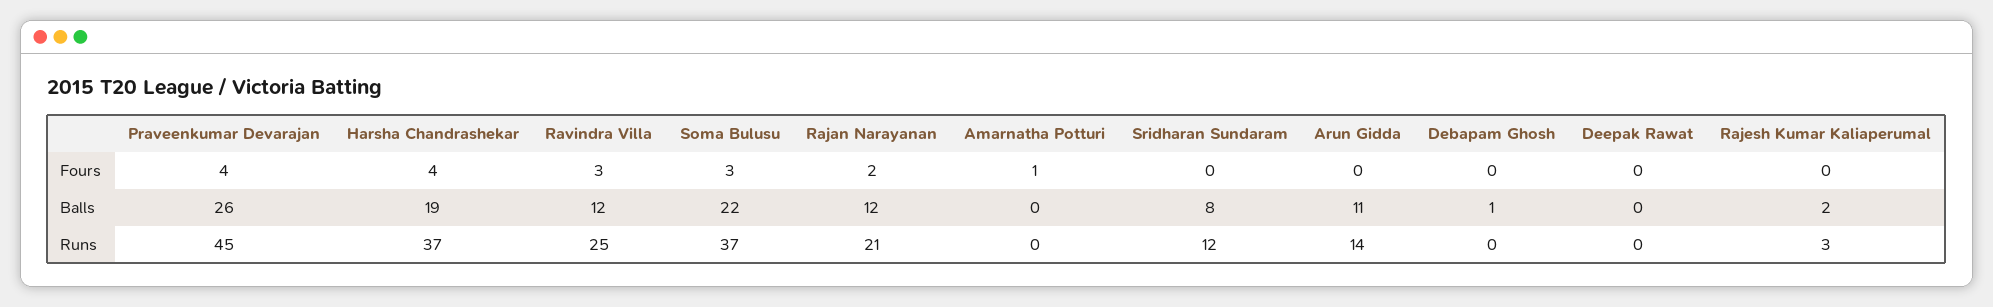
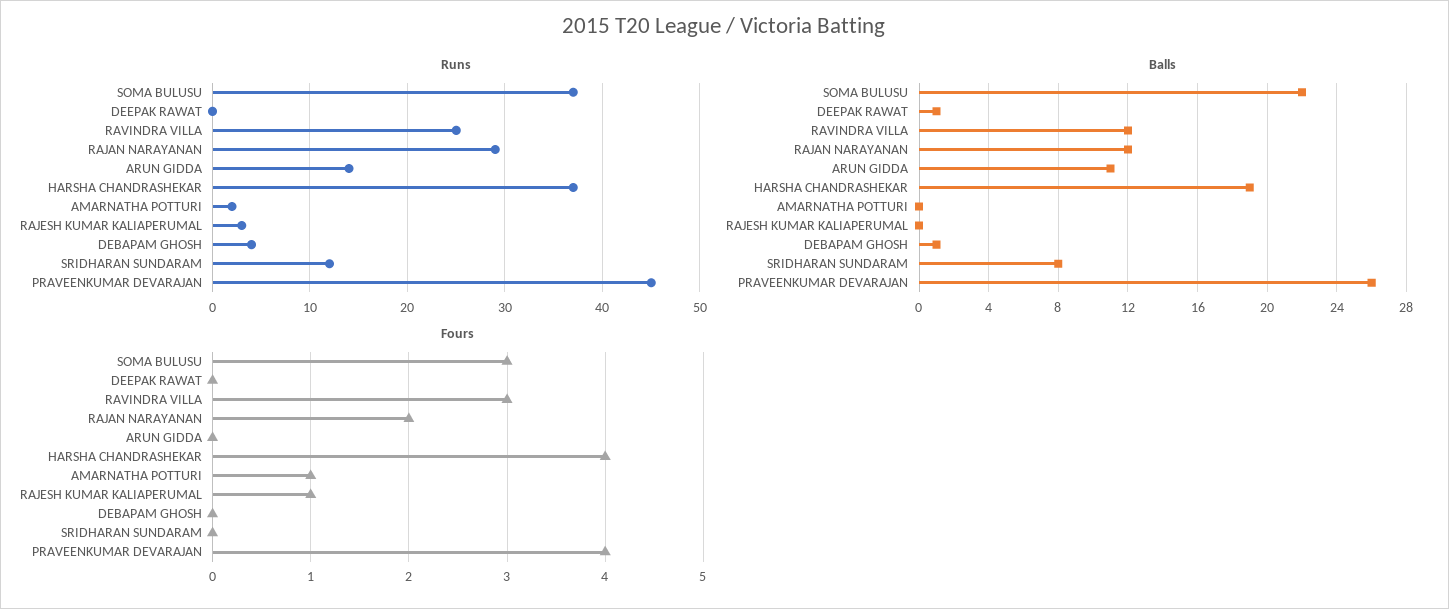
Fours, Rajesh Kumar Kaliaperumal: 0 -> 1
Balls, Deepak Rawat: 0 -> 1
Balls, Rajesh Kumar Kaliaperumal: 2 -> 0
Runs, Rajan Narayanan: 21 -> 29
Runs, Amarnatha Potturi: 0 -> 2
Runs, Debapam Ghosh: 0 -> 4

